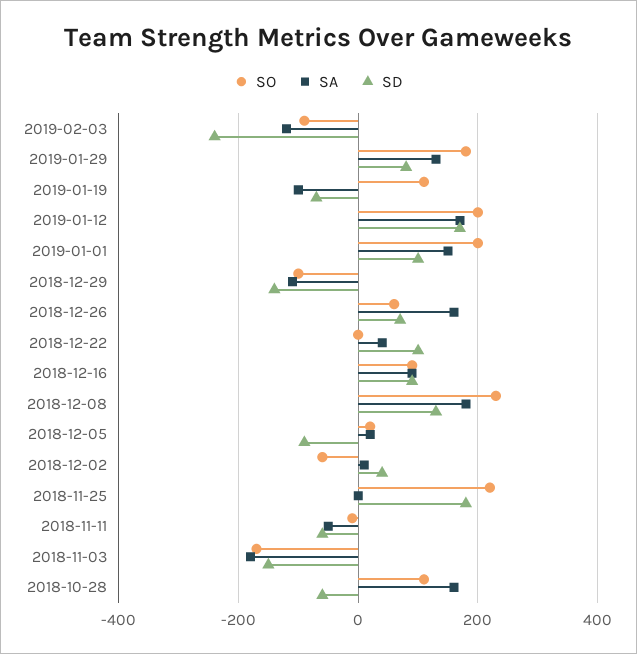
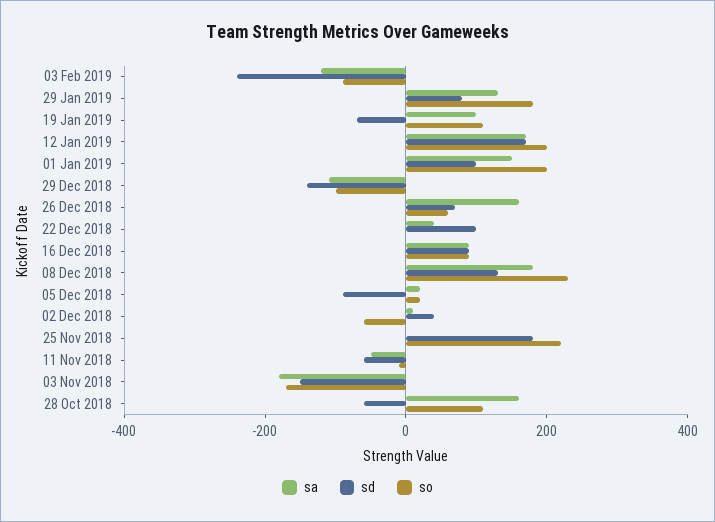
SA, 2019-01-19: -100 -> 100

